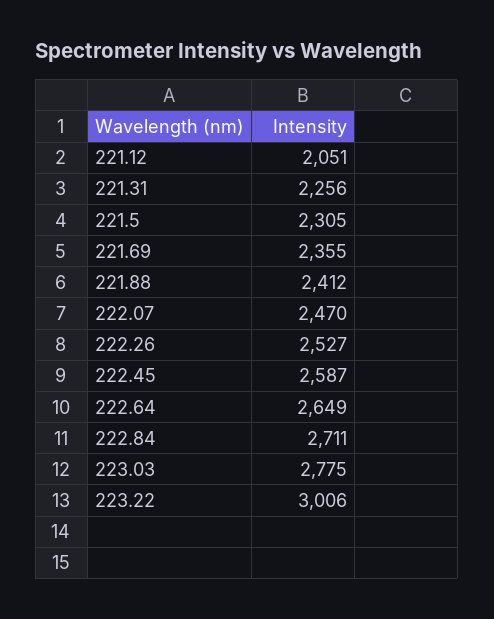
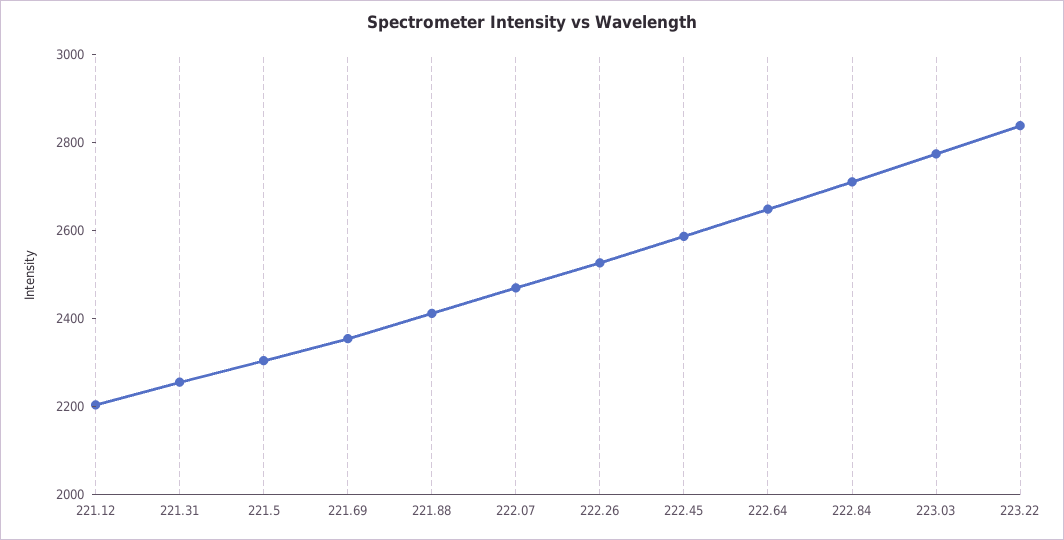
221.12: 2051 -> 2200
223.22: 3006 -> 2850

